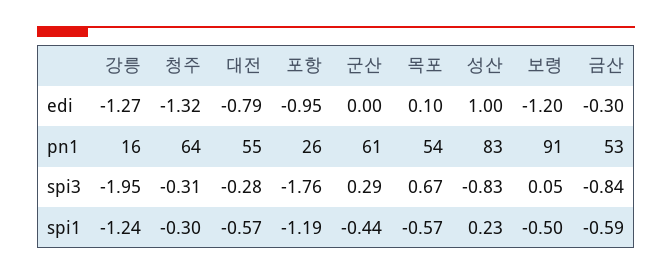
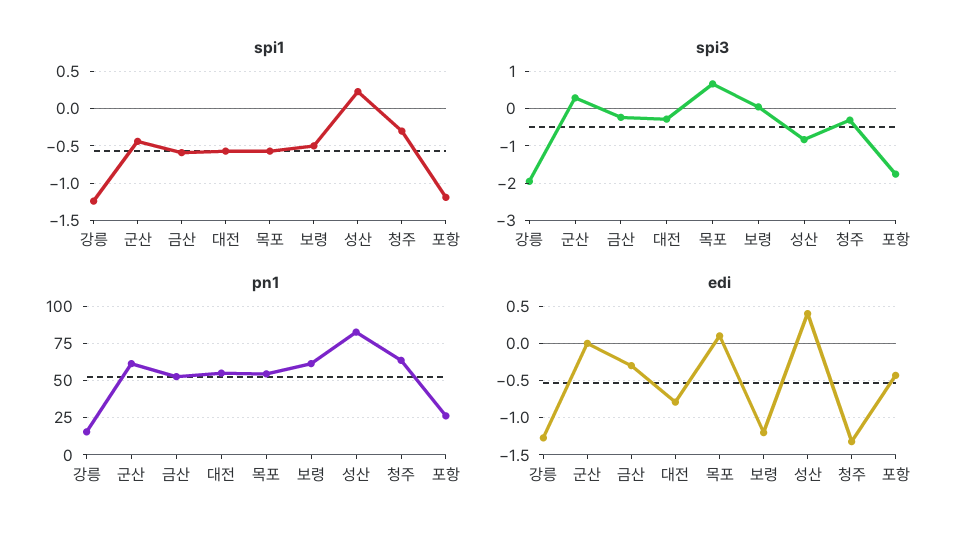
edi, 포항: -0.95 -> -0.4
edi, 성산: 1 -> 0.4
pn1, 보령: 91 -> 60
spi3, 금산: -0.84 -> -0.2

